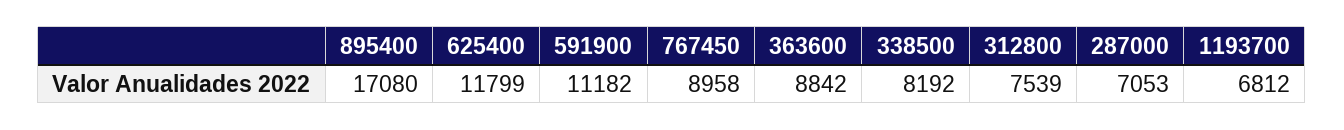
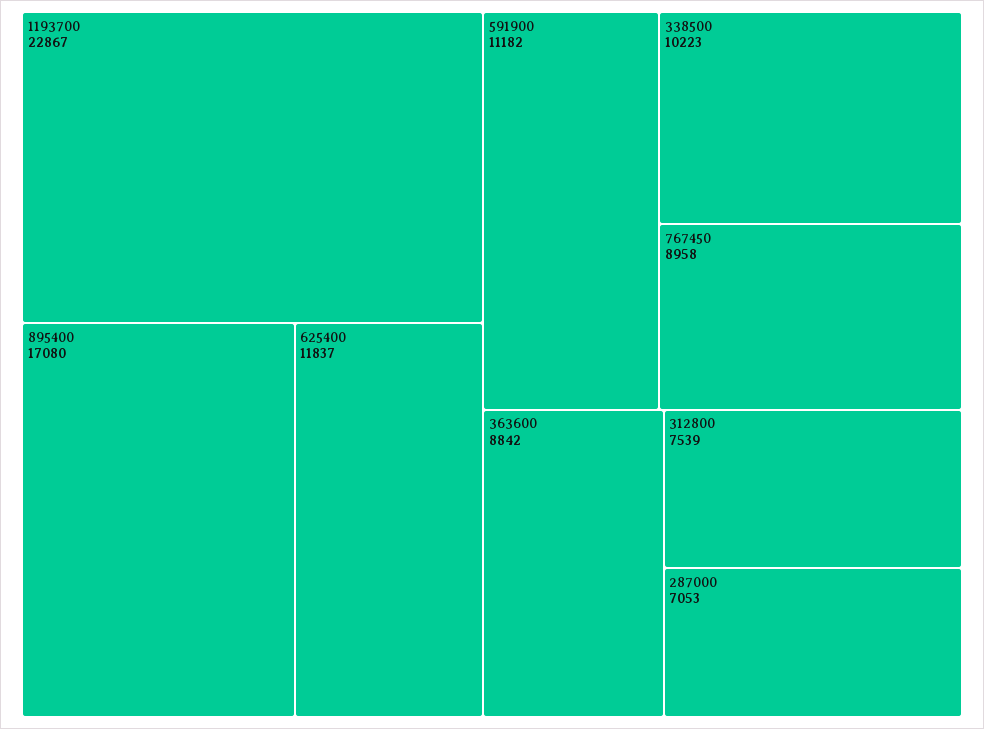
625400: 11799 -> 11837
338500: 8192 -> 10223
1193700: 6812 -> 22867

